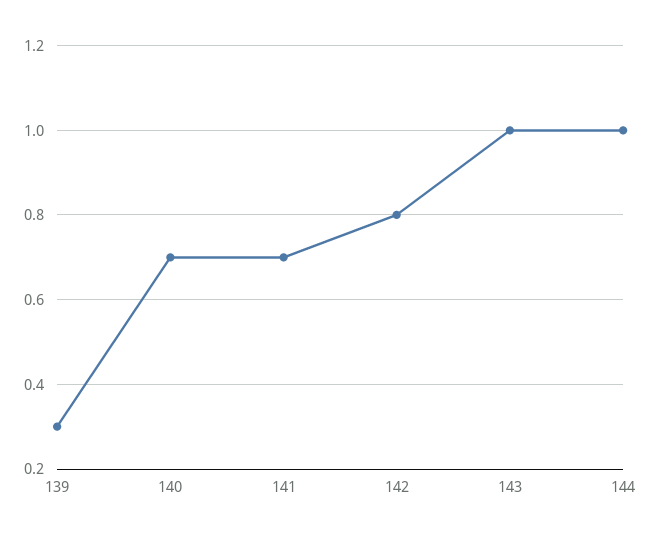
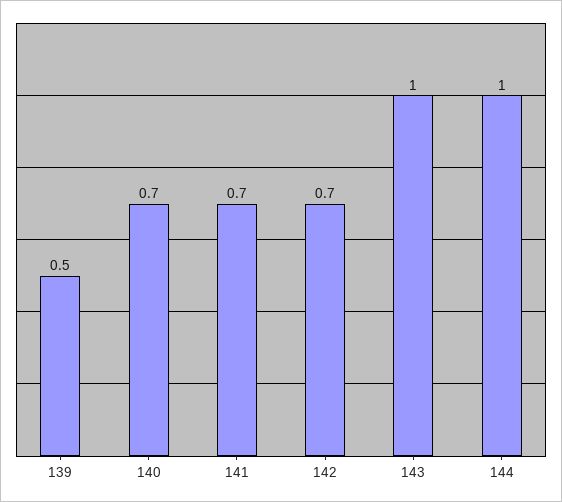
139: 0.3 -> 0.5
142: 0.8 -> 0.7

